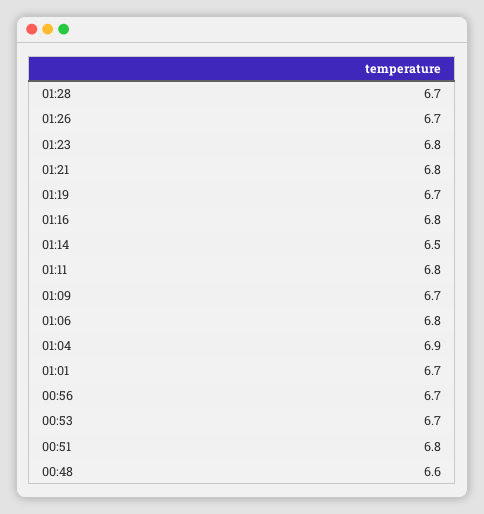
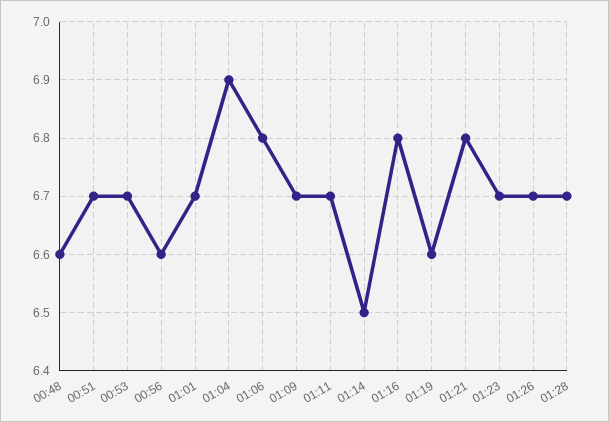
01:23: 6.8 -> 6.7
01:19: 6.7 -> 6.6
01:11: 6.8 -> 6.7
00:56: 6.7 -> 6.6
00:51: 6.8 -> 6.7

